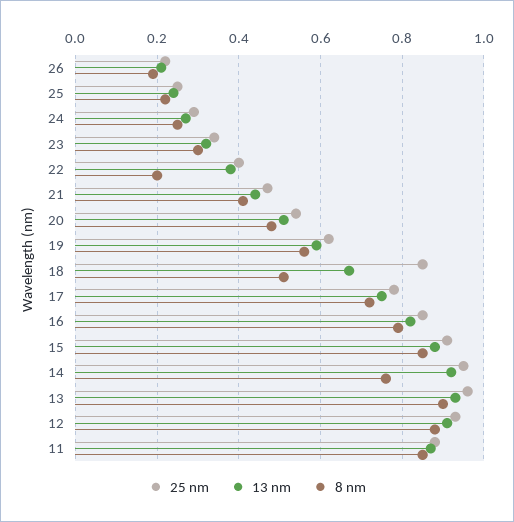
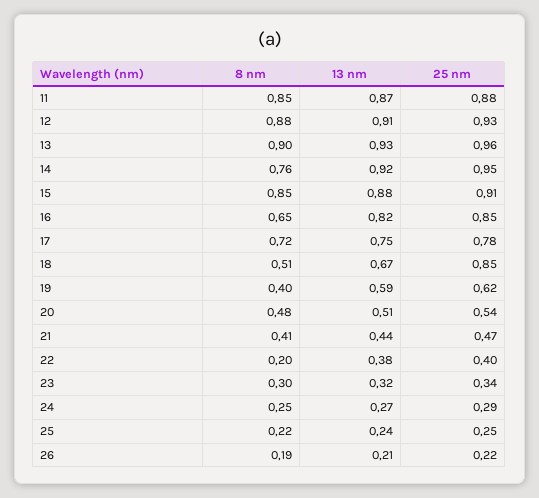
8 nm, 19: 0.55 -> 0.4
8 nm, 16: 0.8 -> 0.65

